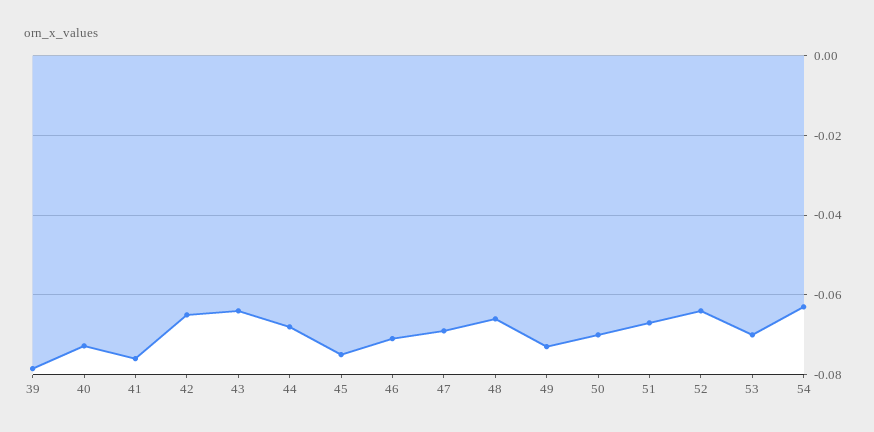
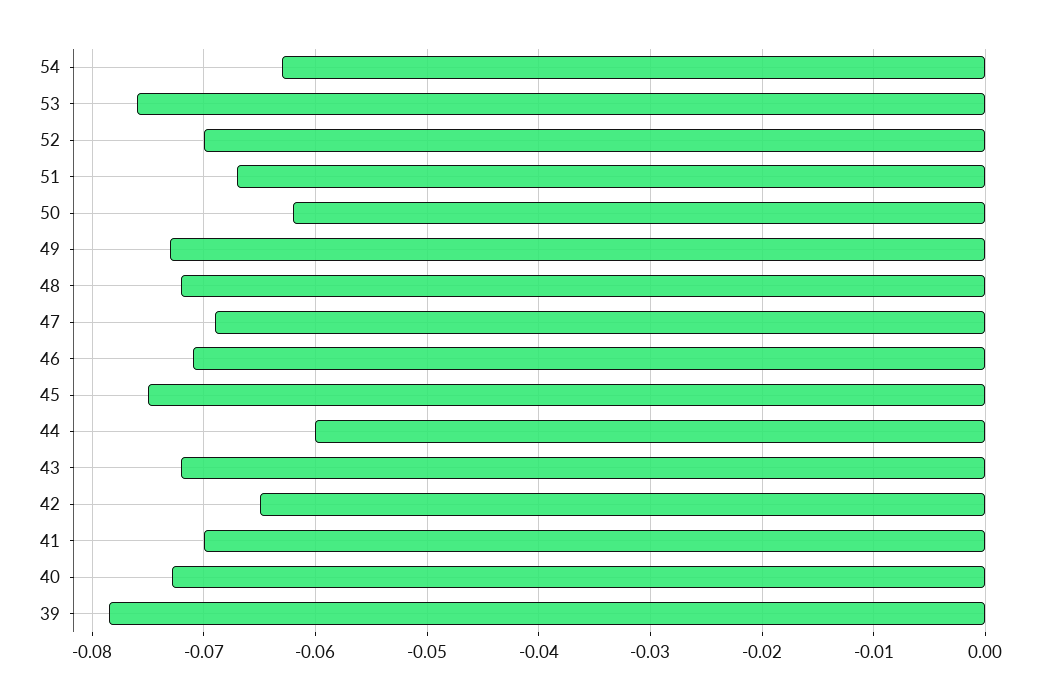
41: -0.076 -> -0.07
43: -0.064 -> -0.072
44: -0.068 -> -0.06
48: -0.066 -> -0.072
50: -0.07 -> -0.062
52: -0.064 -> -0.07
53: -0.07 -> -0.076

